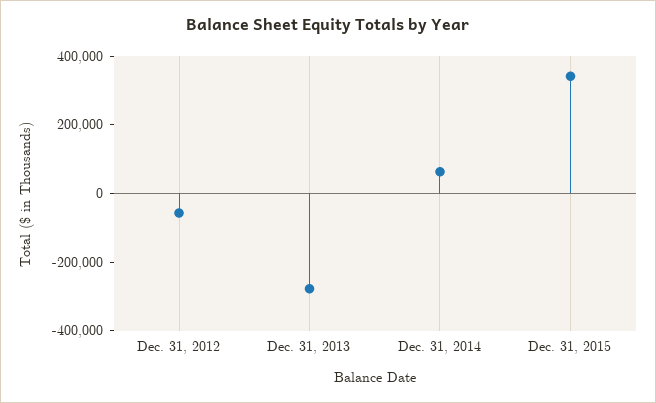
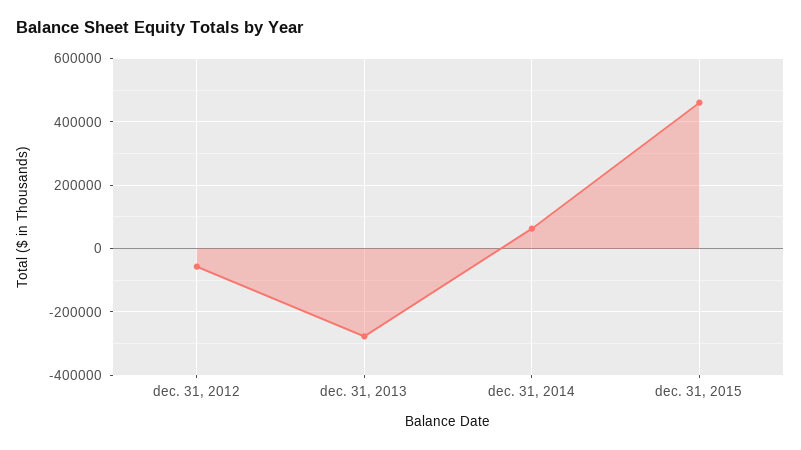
Dec. 31, 2015: 350000 -> 460000

